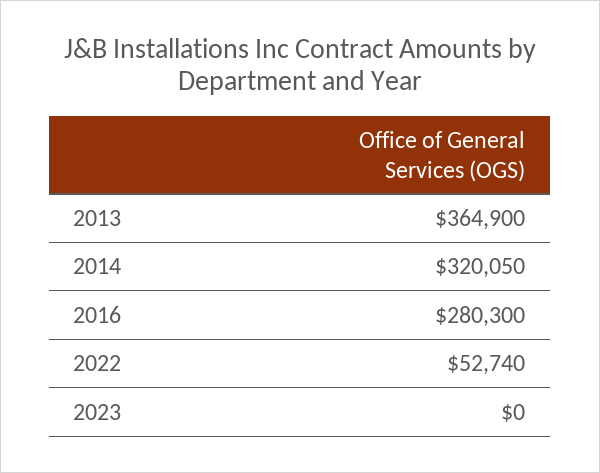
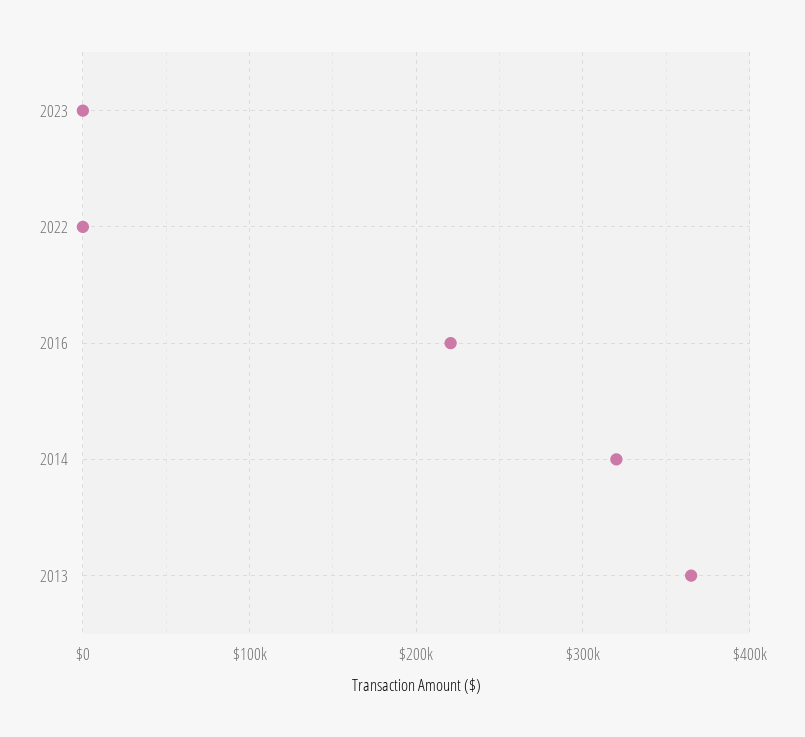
2016: 280300 -> 220000
2022: 52740 -> 0

